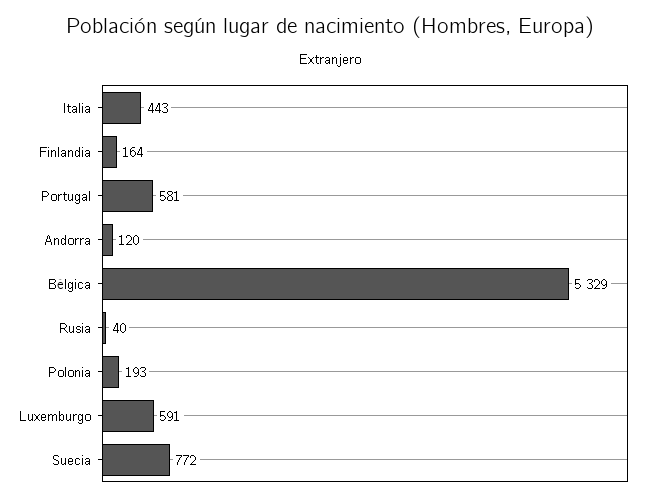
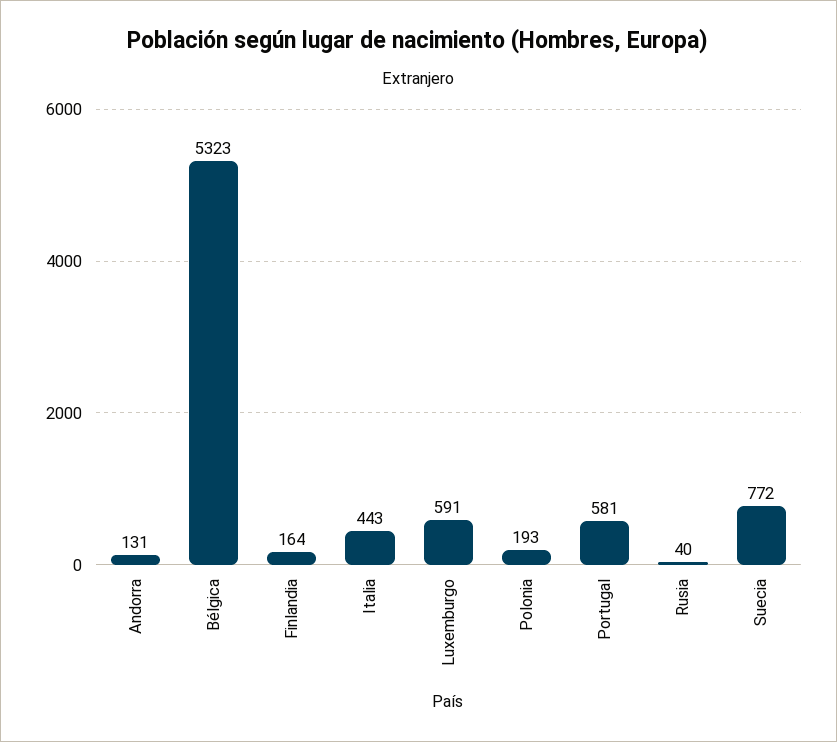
Andorra: 120 -> 131
Bélgica: 5329 -> 5323

